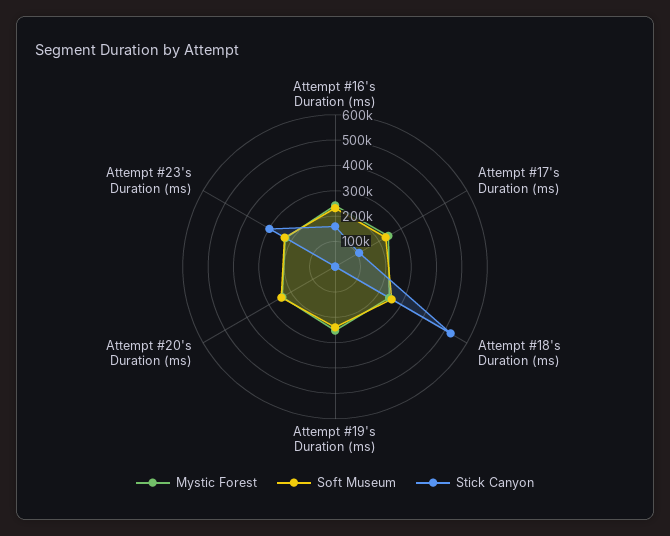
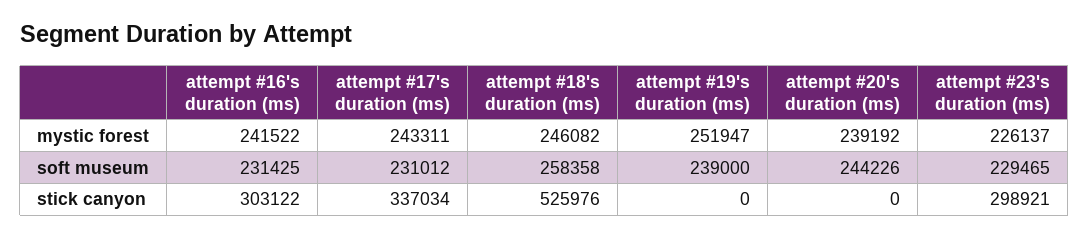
Stick Canyon, Attempt #16's Duration (ms): 150000 -> 303122
Stick Canyon, Attempt #17's Duration (ms): 100000 -> 337034

